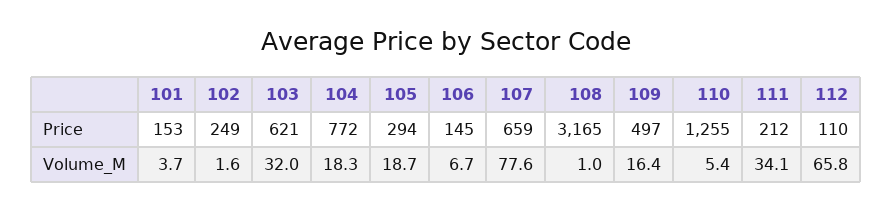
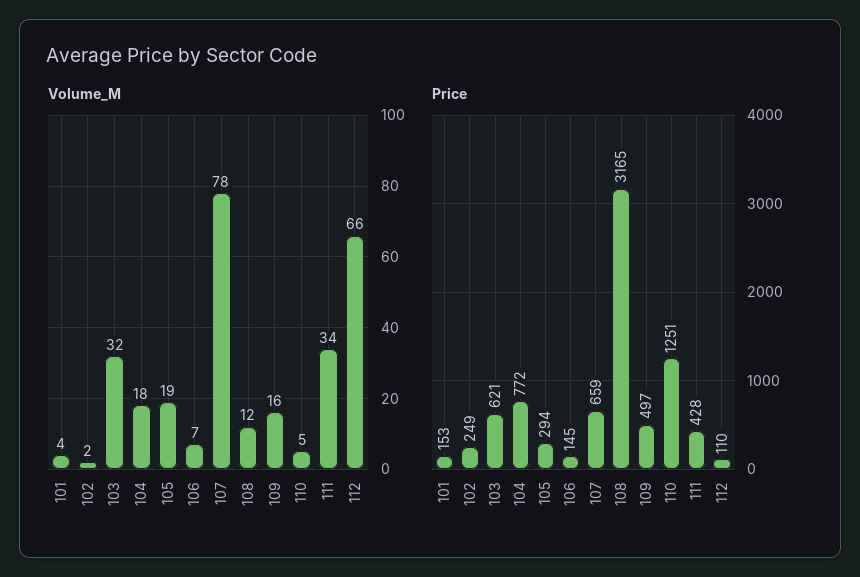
Price, 110: 1255 -> 1251
Price, 111: 212 -> 428
Volume_M, 108: 1 -> 12

